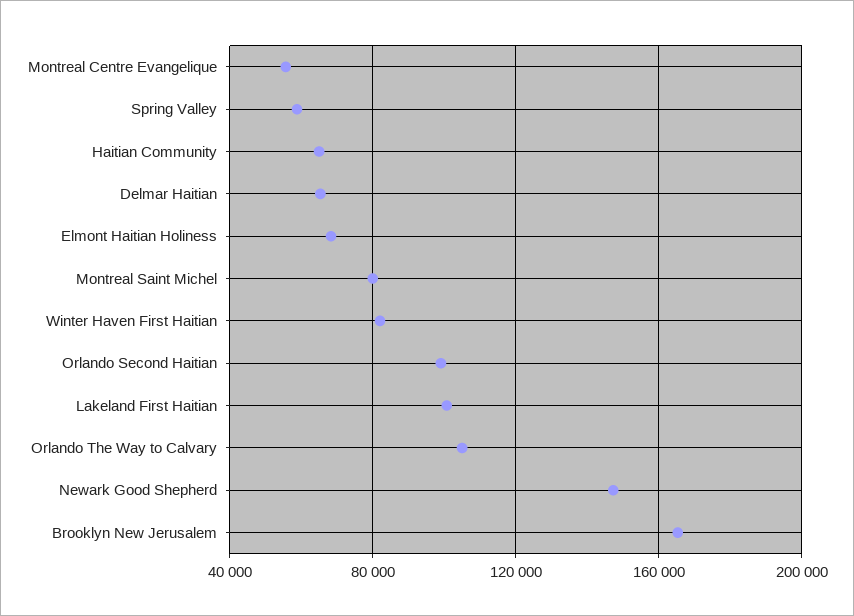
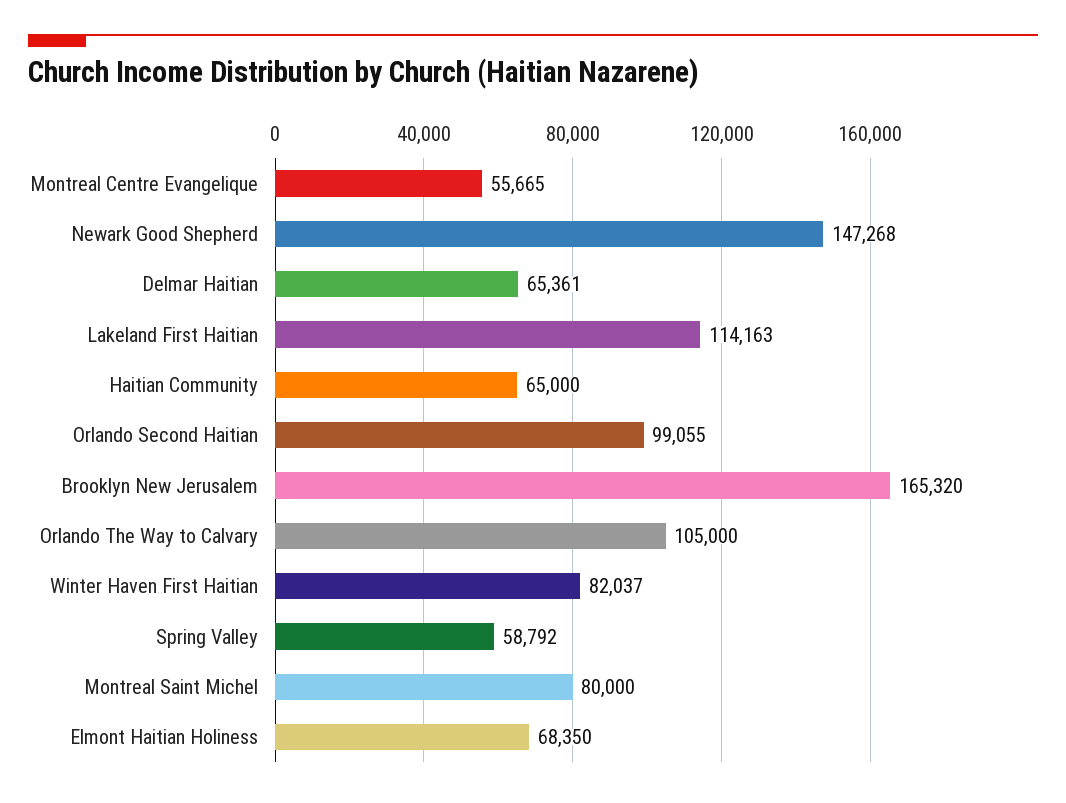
Lakeland First Haitian: 100000 -> 114163

